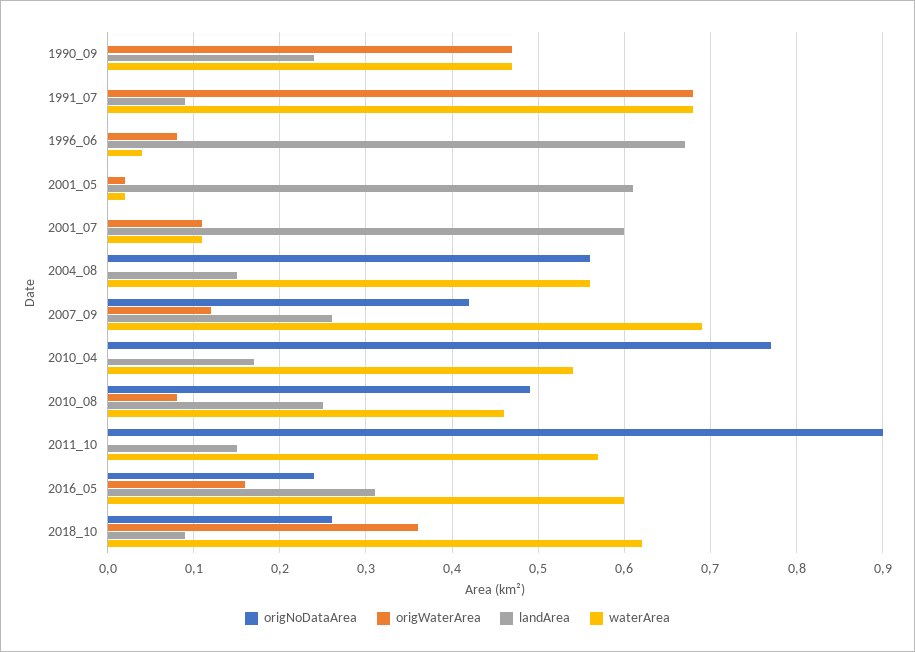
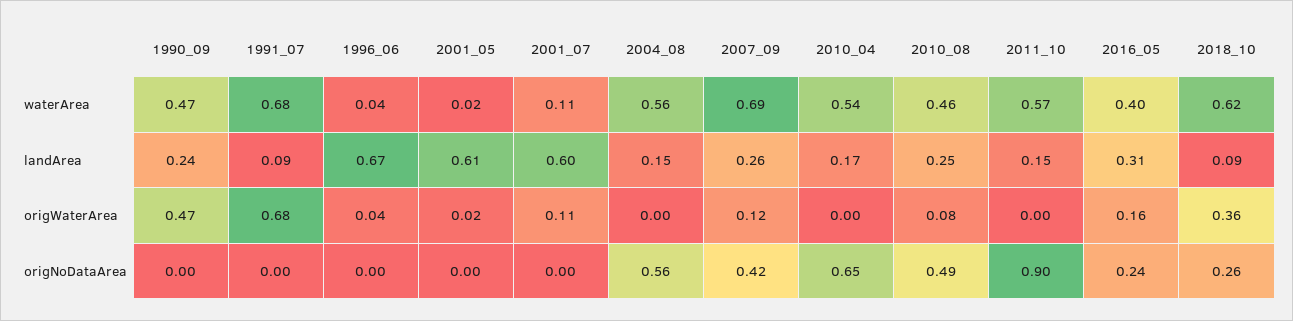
origWaterArea, 1996_06: 0.08 -> 0.04
origNoDataArea, 2010_04: 0.77 -> 0.65
waterArea, 2016_05: 0.6 -> 0.4

